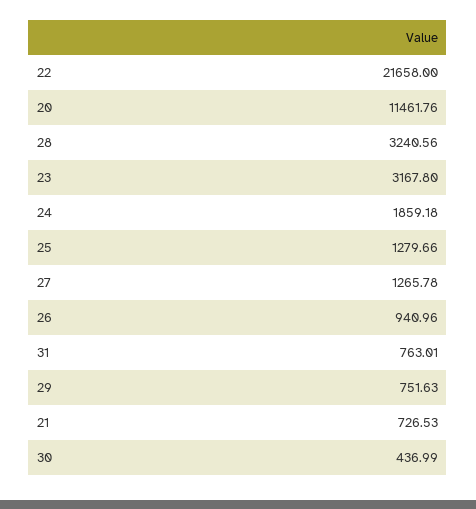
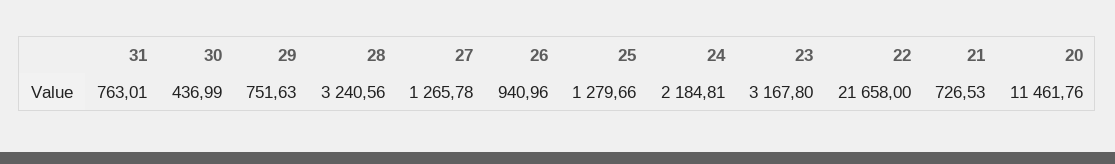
24: 1859.18 -> 2184.81

